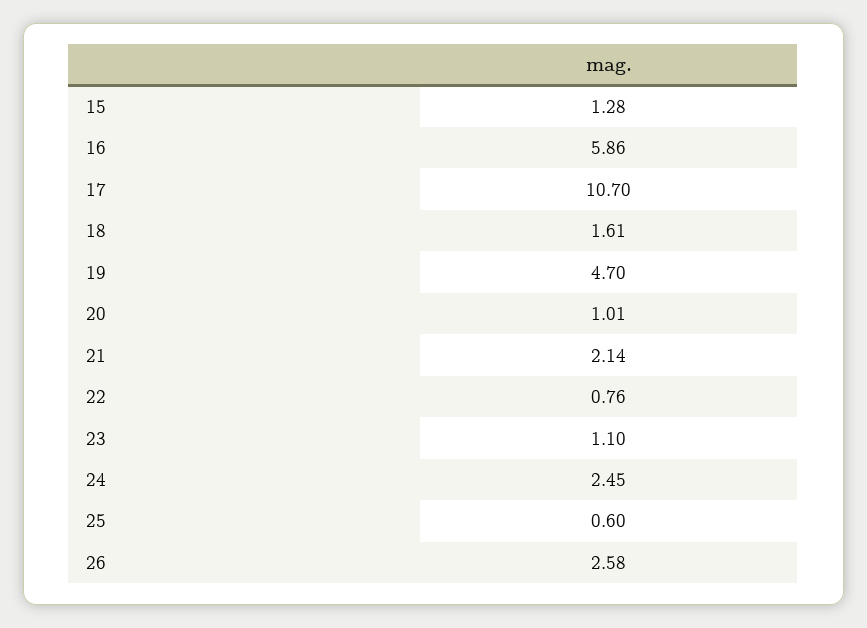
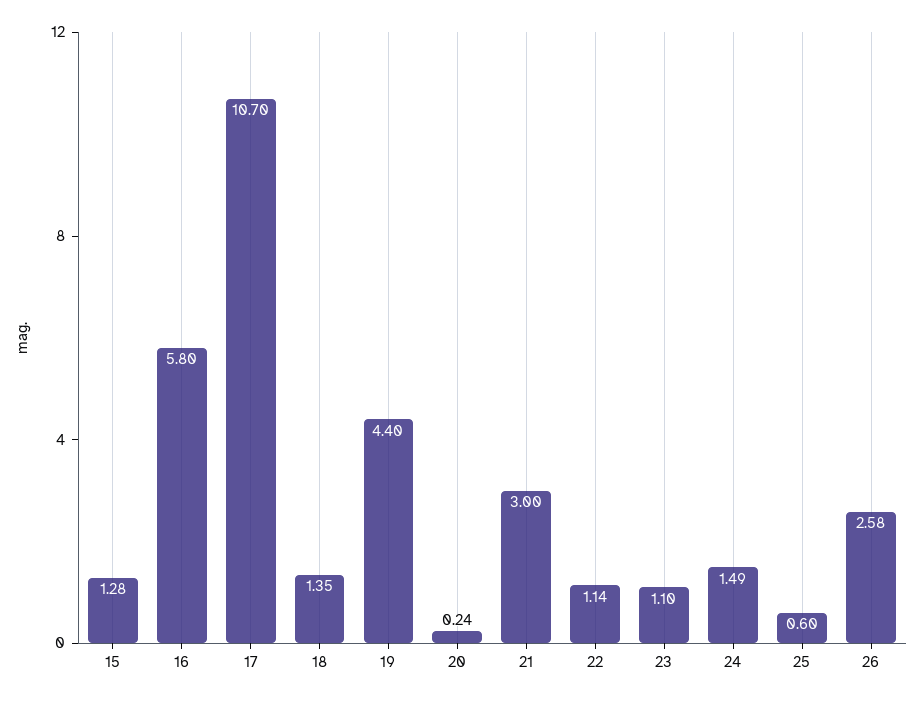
16: 5.86 -> 5.8
18: 1.61 -> 1.35
19: 4.7 -> 4.4
20: 1.01 -> 0.24
21: 2.14 -> 3
22: 0.76 -> 1.14
24: 2.45 -> 1.49

